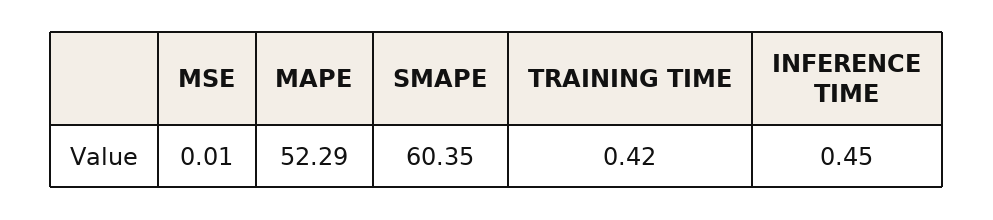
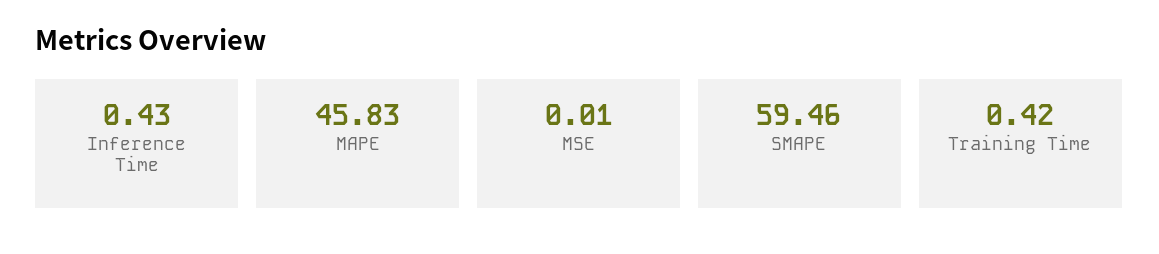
MAPE: 52.29 -> 45.83
SMAPE: 60.35 -> 59.46
INFERENCE TIME: 0.45 -> 0.43

